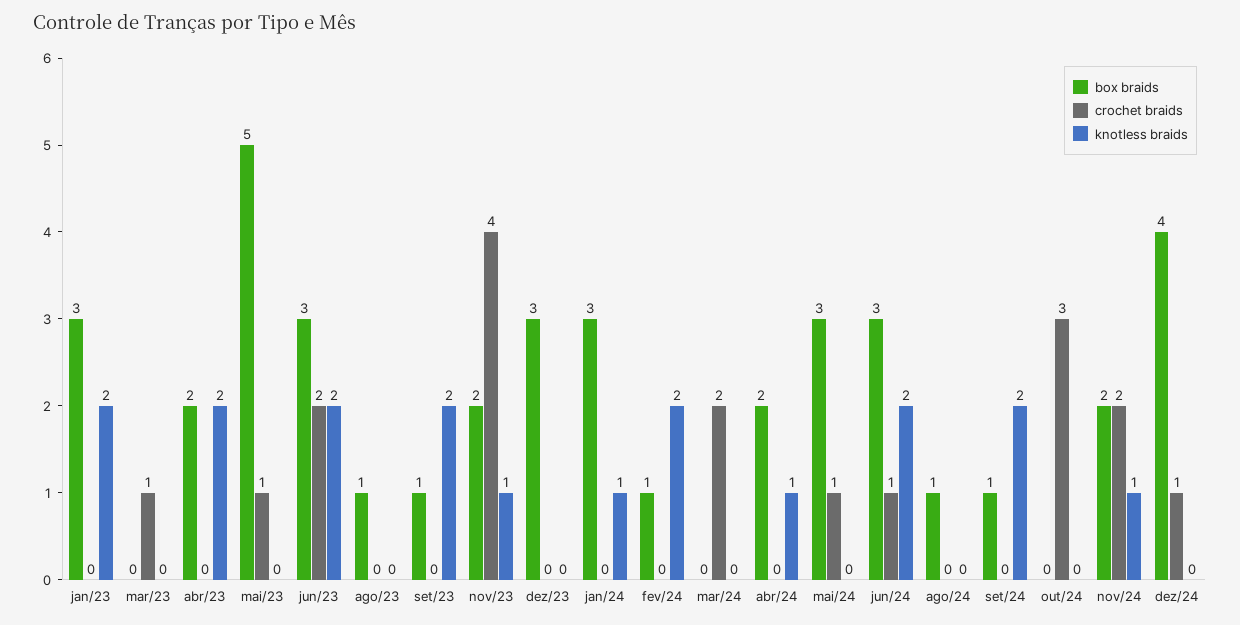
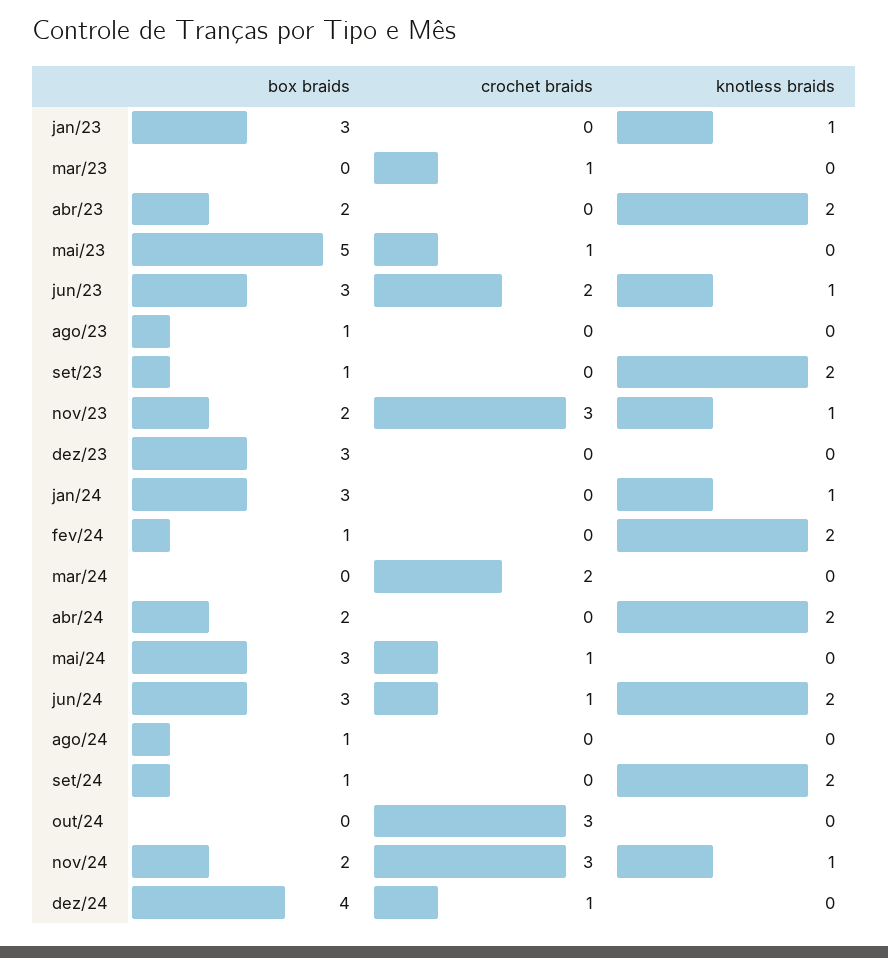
knotless braids, jan/23: 2 -> 1
knotless braids, jun/23: 2 -> 1
crochet braids, nov/23: 4 -> 3
knotless braids, abr/24: 1 -> 2
crochet braids, nov/24: 2 -> 3

